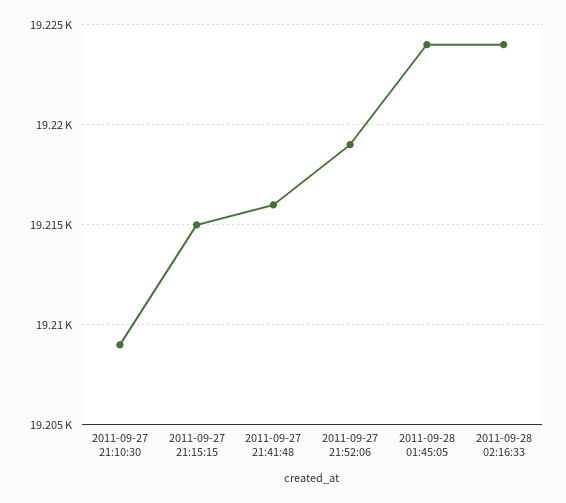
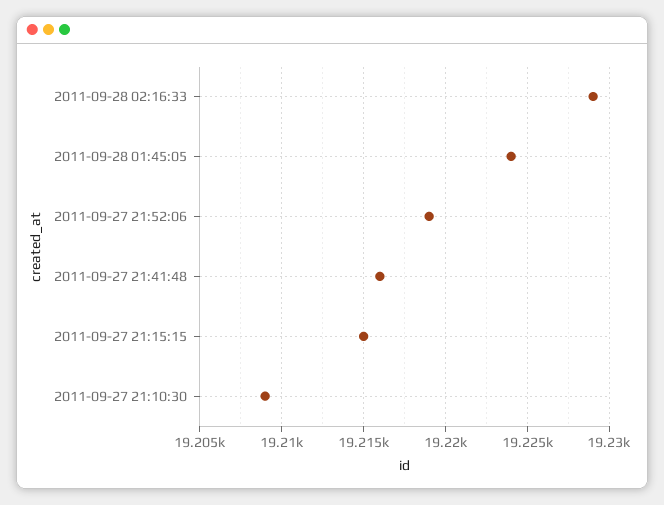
2011-09-28 02:16:33: 19224 -> 19229

